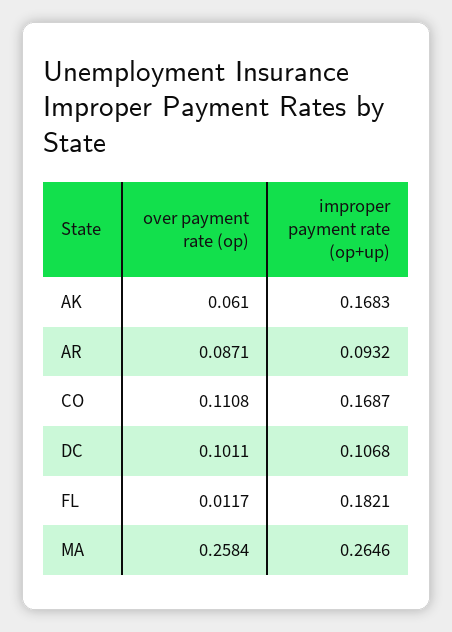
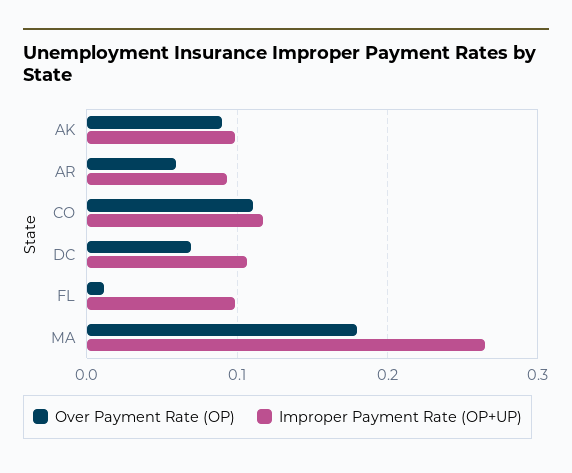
over payment rate (op), AK: 0.061 -> 0.09
improper payment rate (op+up), AK: 0.1683 -> 0.1
over payment rate (op), AR: 0.0871 -> 0.06
improper payment rate (op+up), CO: 0.1687 -> 0.12
over payment rate (op), DC: 0.1011 -> 0.07
improper payment rate (op+up), FL: 0.1821 -> 0.1
over payment rate (op), MA: 0.2584 -> 0.18

